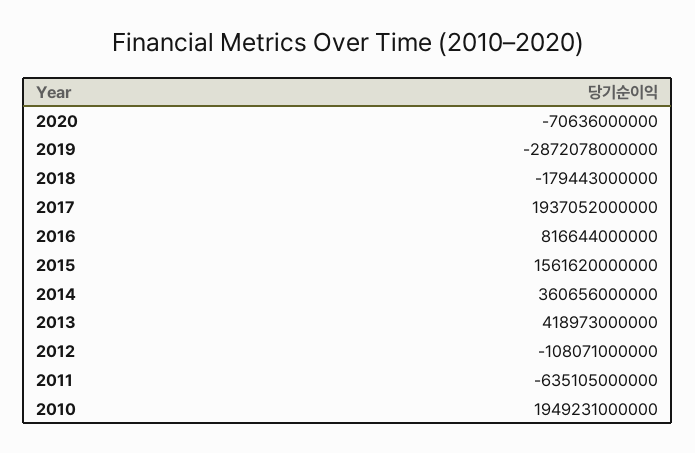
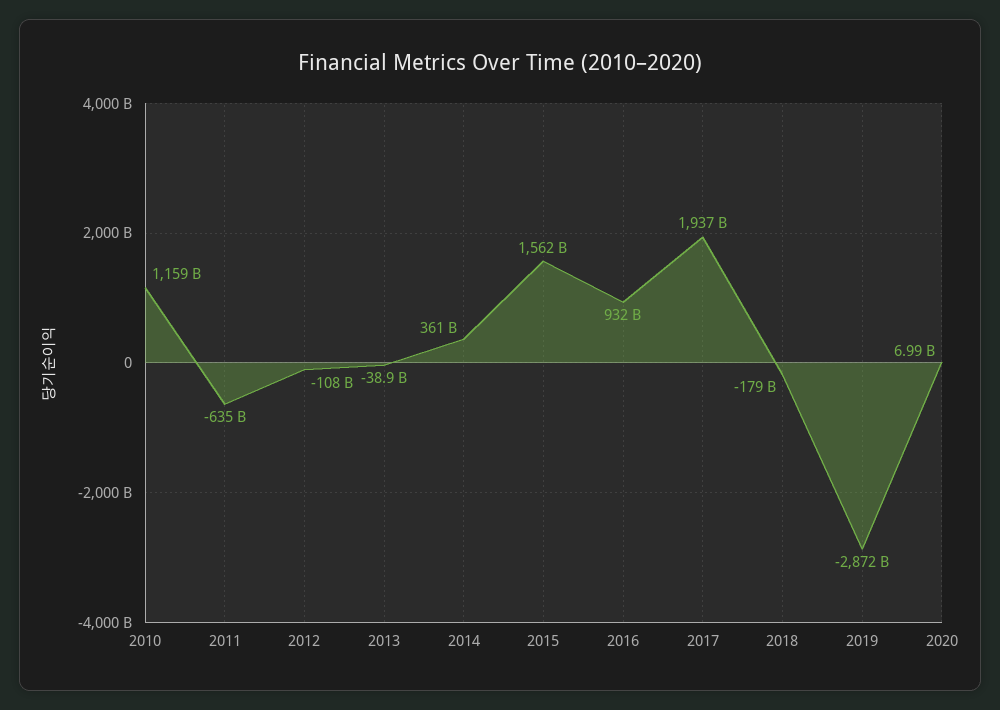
2020: -70636000000 -> 6990000000
2016: 816644000000 -> 932000000000
2013: 418973000000 -> -38900000000
2010: 1949231000000 -> 1159000000000

